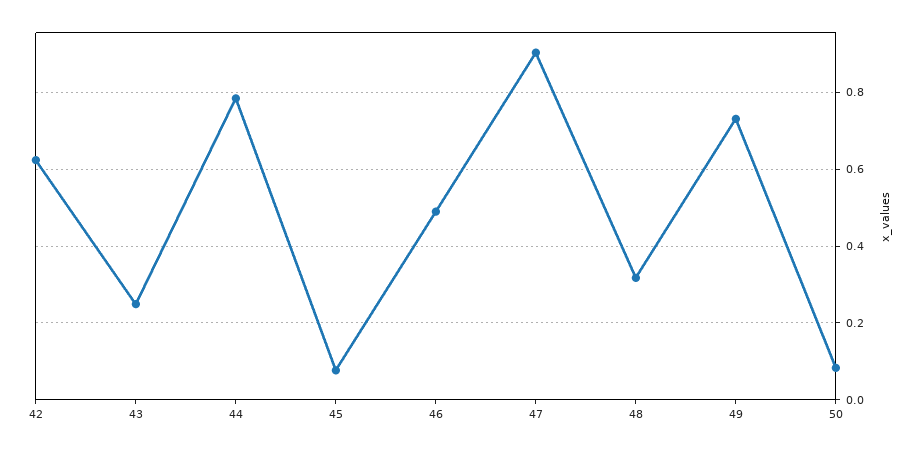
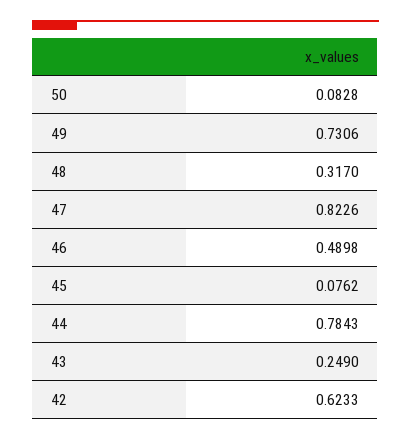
47: 0.9 -> 0.8226

